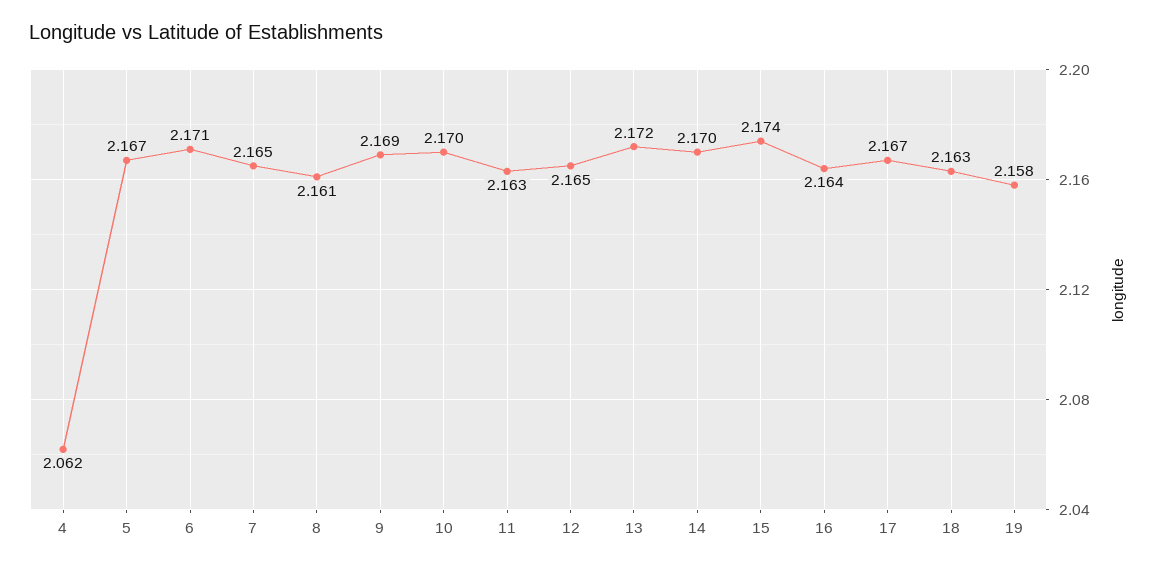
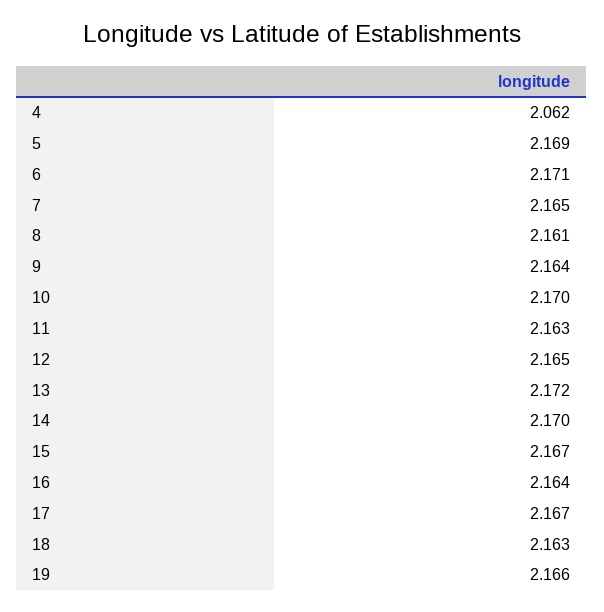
5: 2.167 -> 2.169
9: 2.169 -> 2.164
15: 2.174 -> 2.167
19: 2.158 -> 2.166

